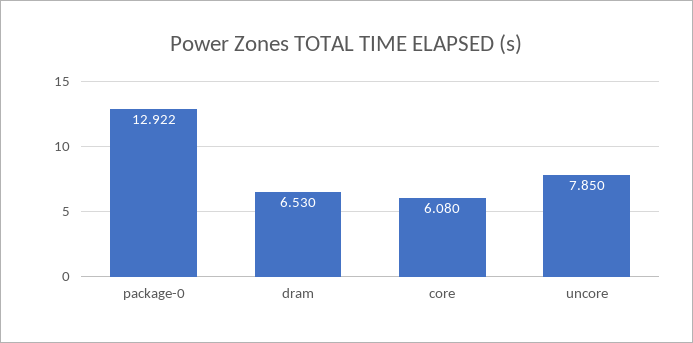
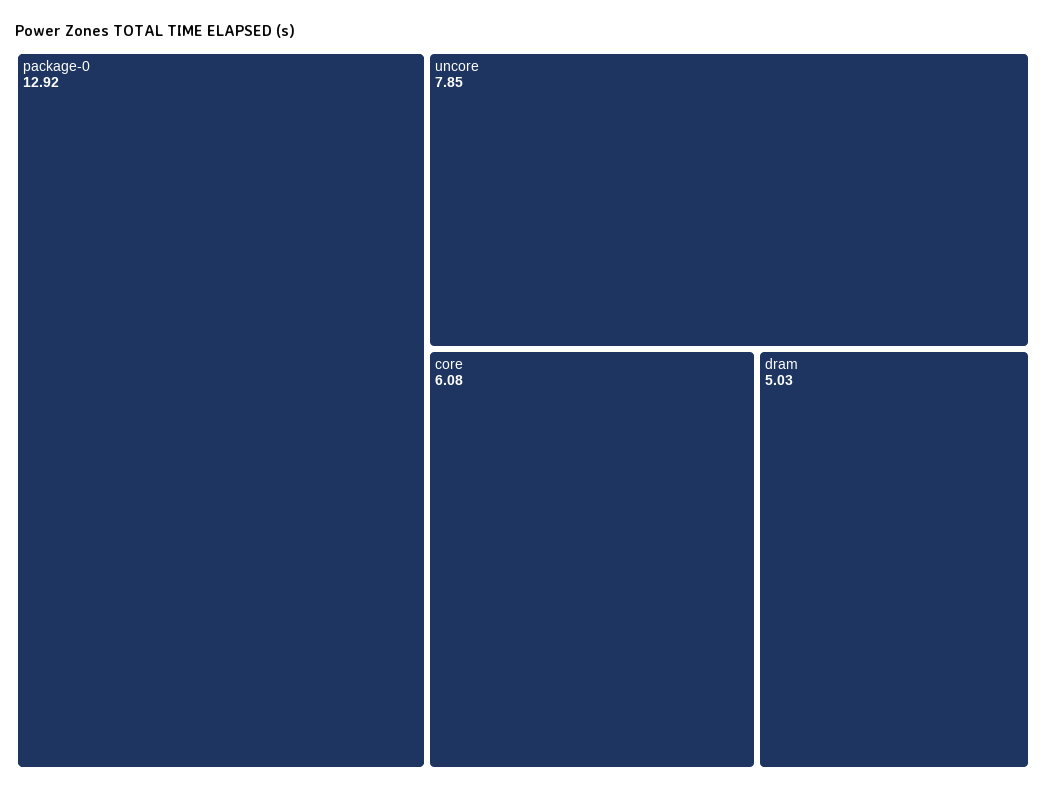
dram: 6.53 -> 5.03

